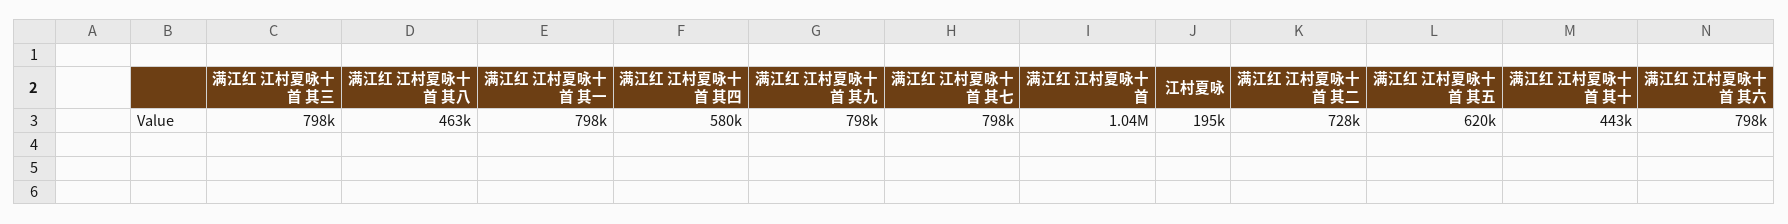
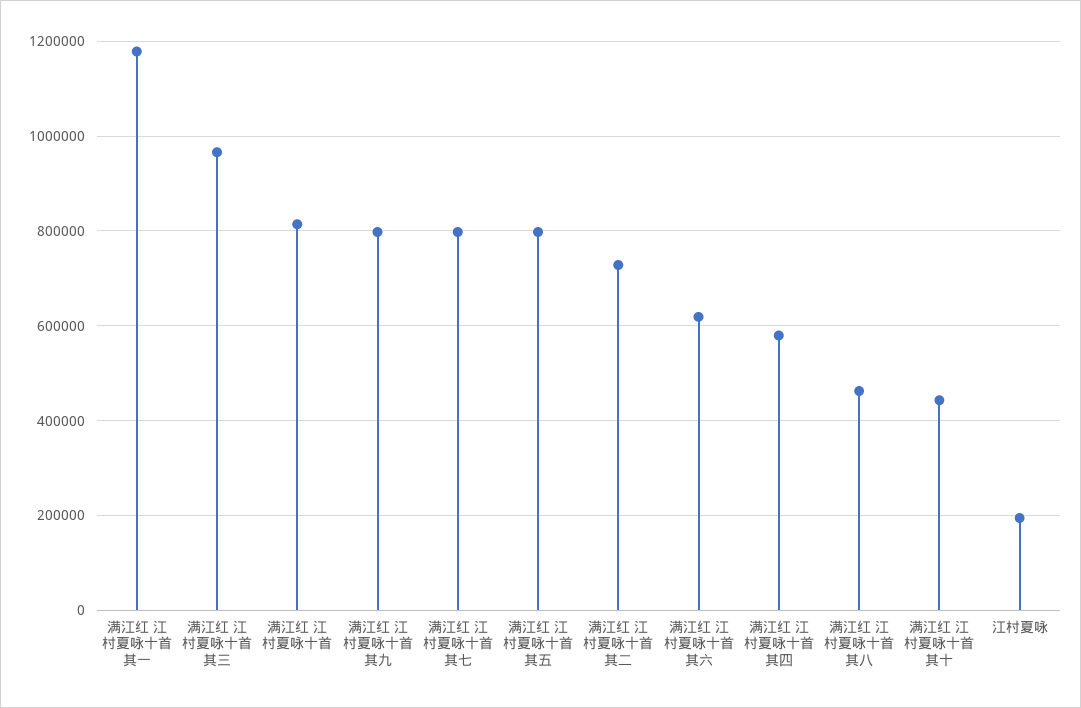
满江红 江村夏咏十首 其三: 798000 -> 960000
满江红 江村夏咏十首 其一: 798000 -> 1180000
满江红 江村夏咏十首: 1040000 -> 820000
满江红 江村夏咏十首 其五: 620000 -> 800000
满江红 江村夏咏十首 其六: 798000 -> 620000

